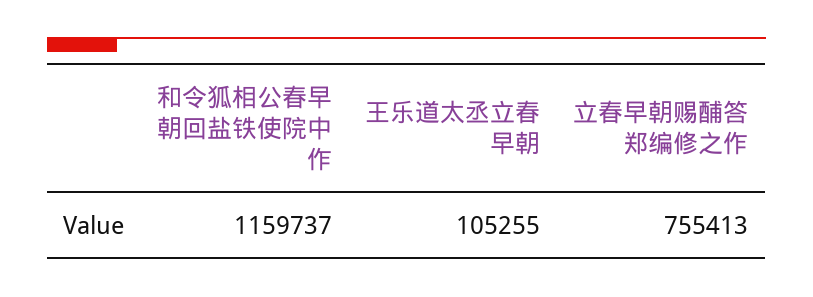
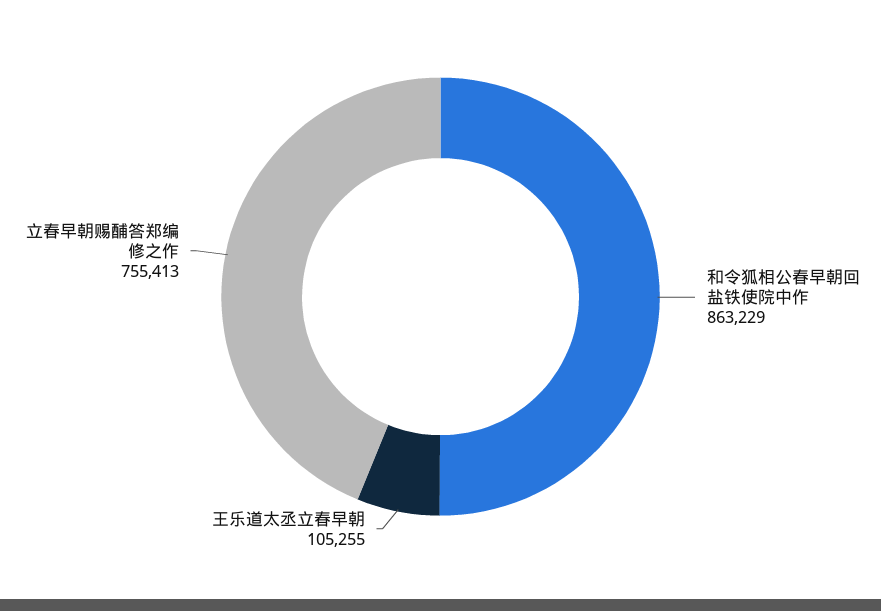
和令狐相公春早朝回盐铁使院中作: 1159737 -> 863229

